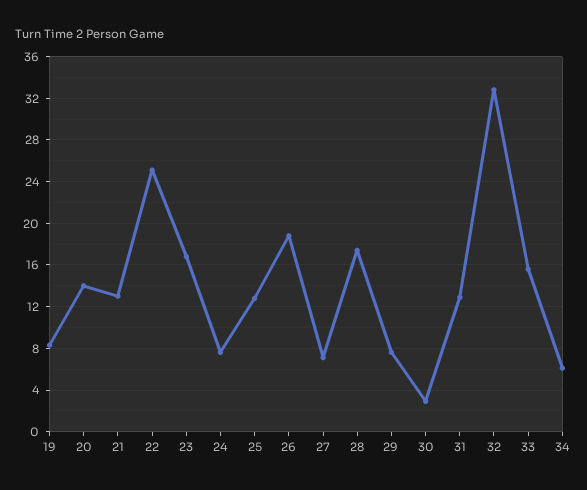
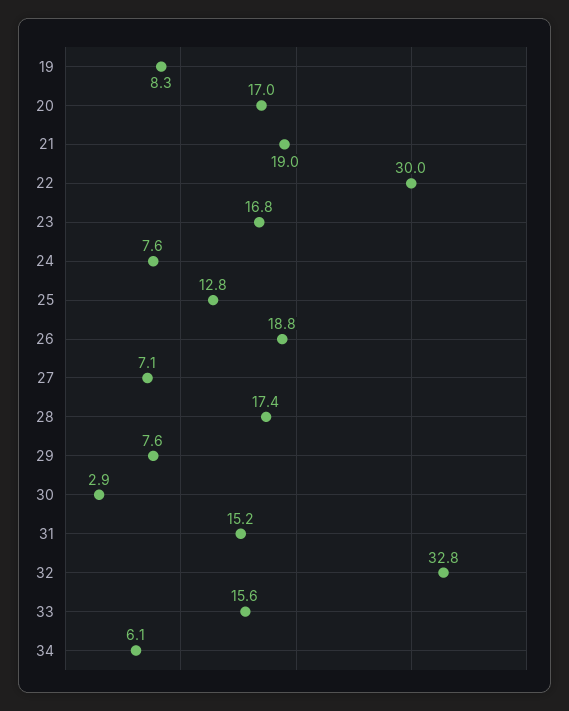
20: 14 -> 17
21: 13 -> 19
22: 25 -> 30
31: 13 -> 15.2

